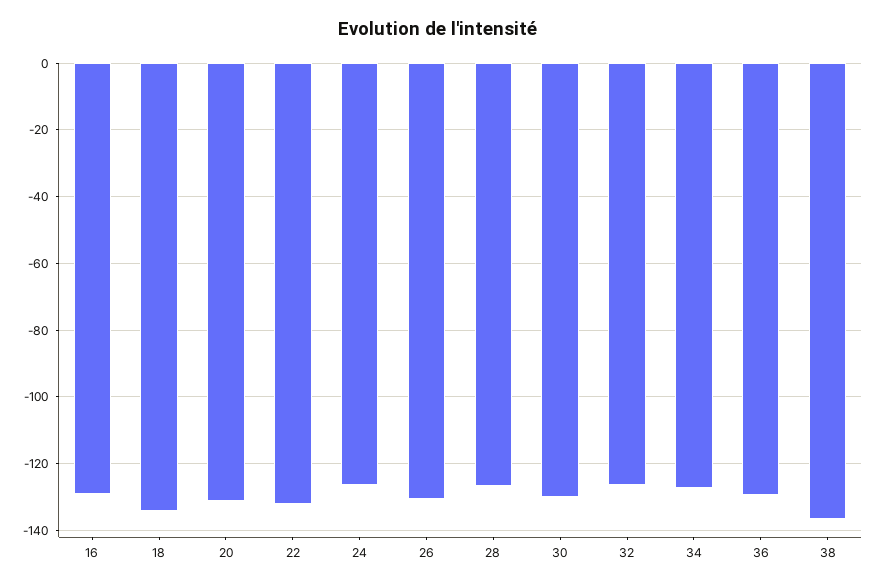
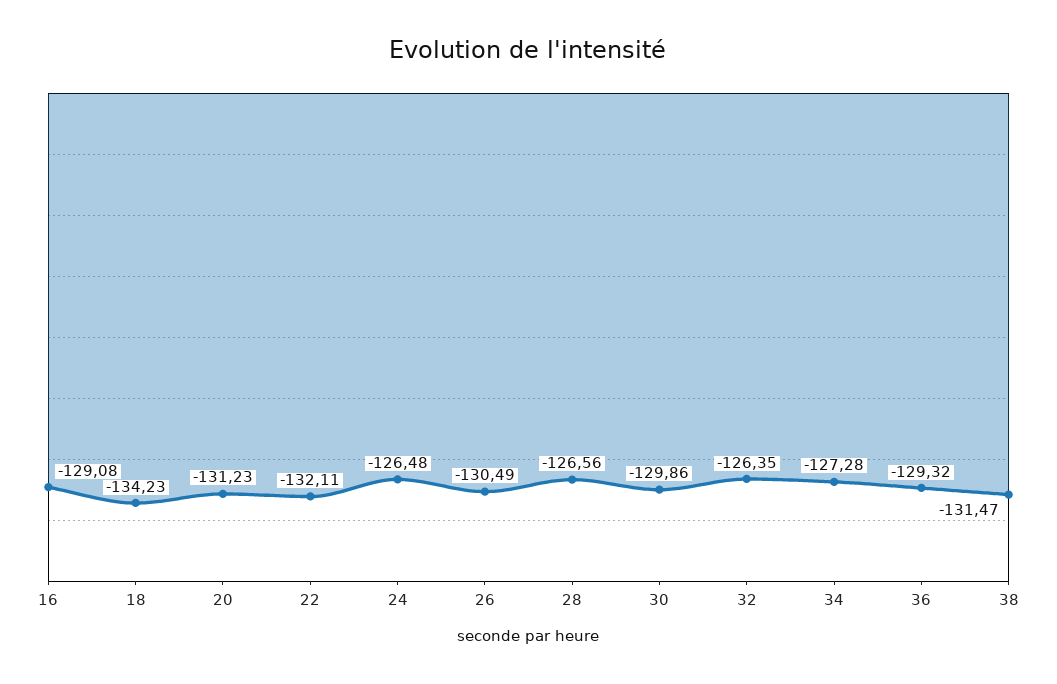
38: -136 -> -131.47

